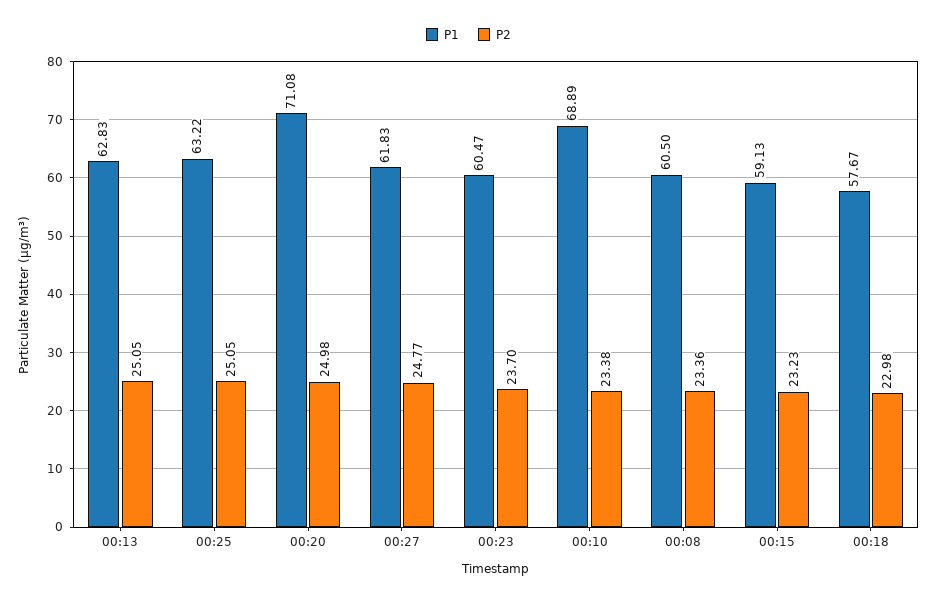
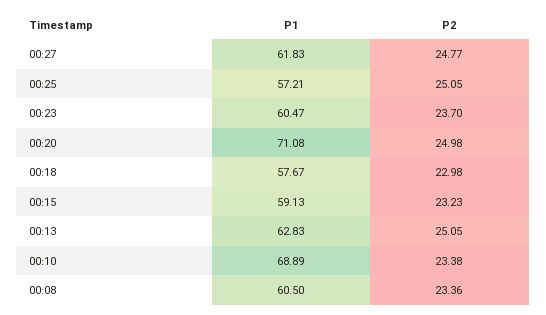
P1, 00:25: 63.22 -> 57.21

